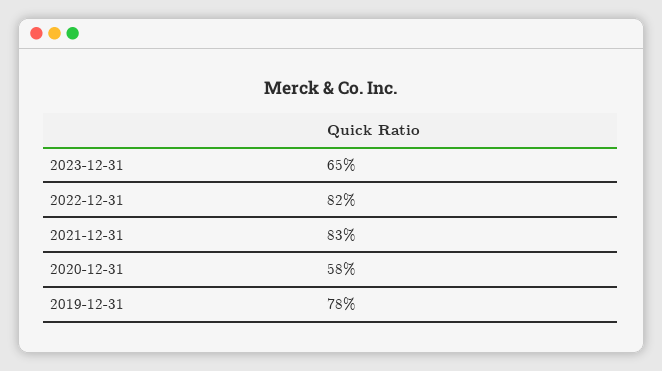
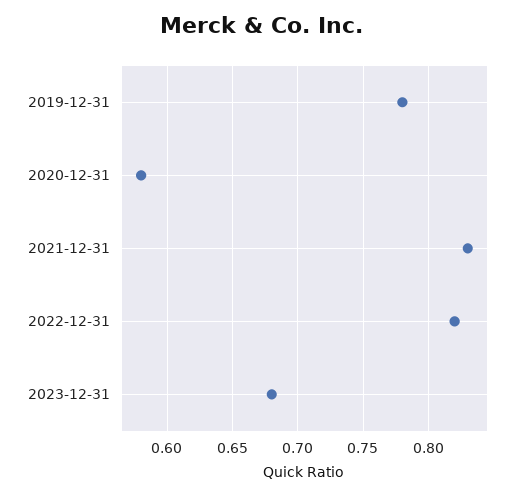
2023-12-31: 0.65 -> 0.68

